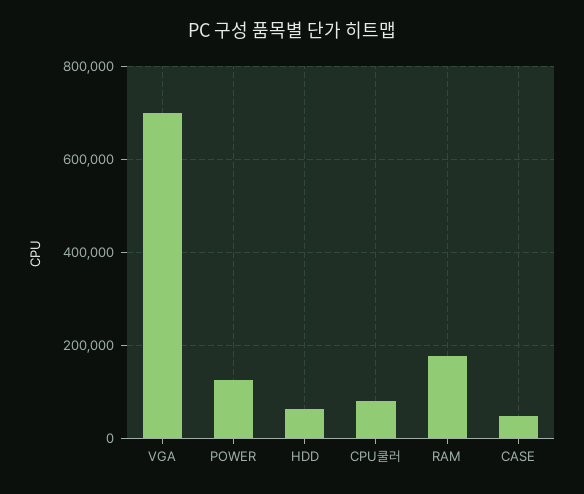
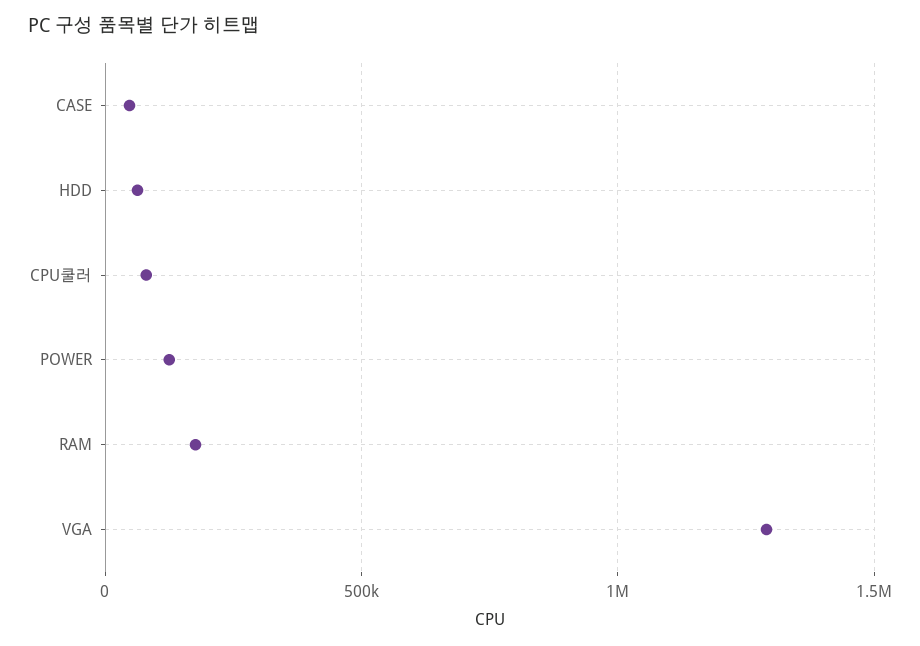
VGA: 700000 -> 1300000

